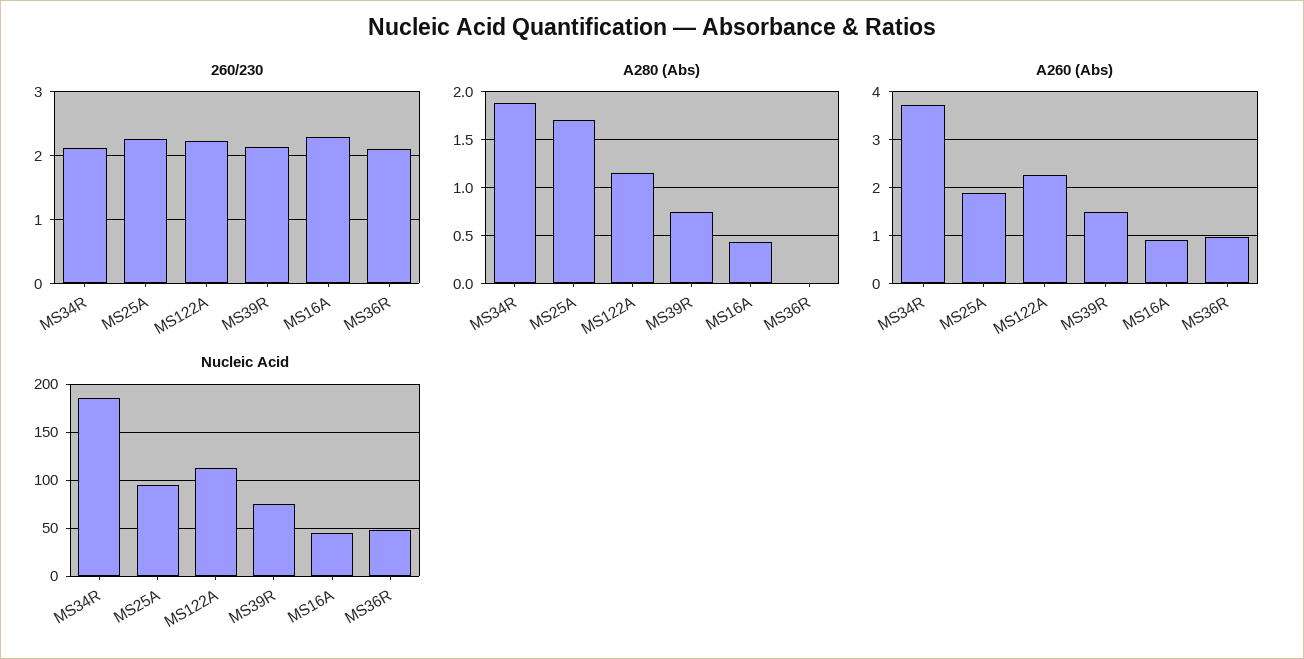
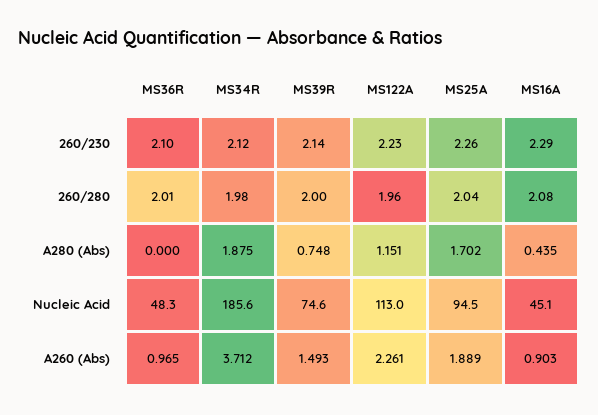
260/280, MS36R: none -> 2.01
260/280, MS34R: none -> 1.98
260/280, MS39R: none -> 2
260/280, MS122A: none -> 1.96
260/280, MS25A: none -> 2.04
260/280, MS16A: none -> 2.08

